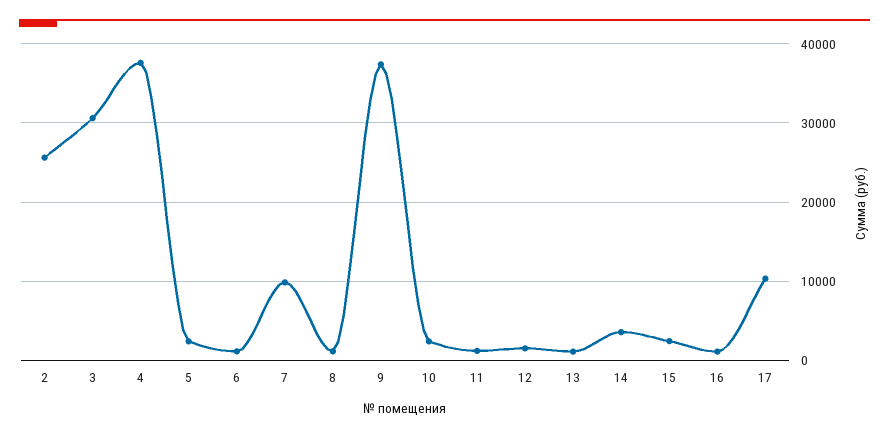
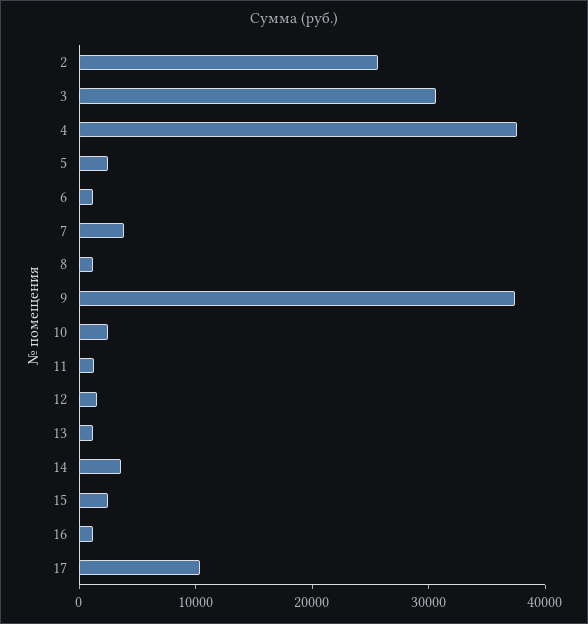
7: 10000 -> 4000

